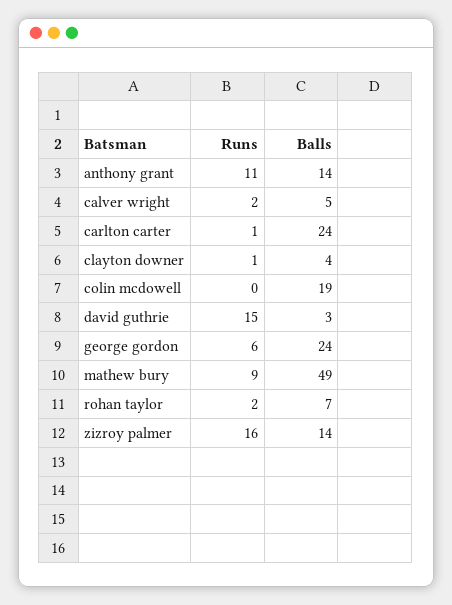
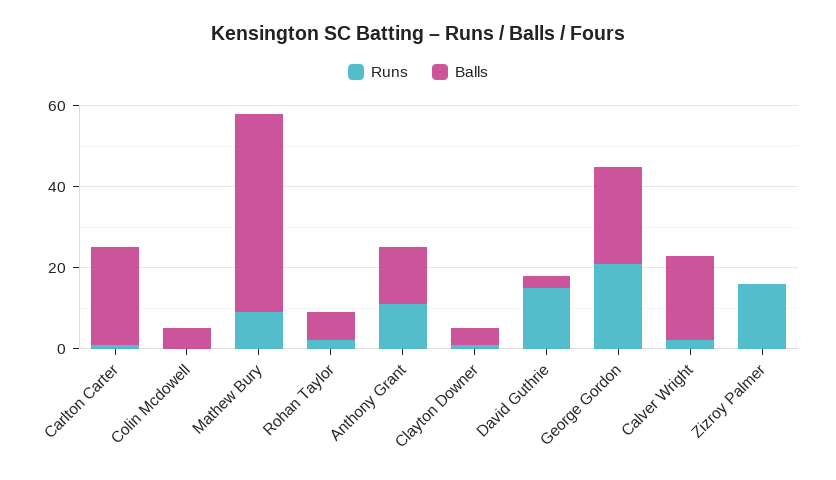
Balls, calver wright: 5 -> 20
Balls, colin mcdowell: 19 -> 5
Runs, george gordon: 6 -> 20
Balls, zizroy palmer: 14 -> 0

